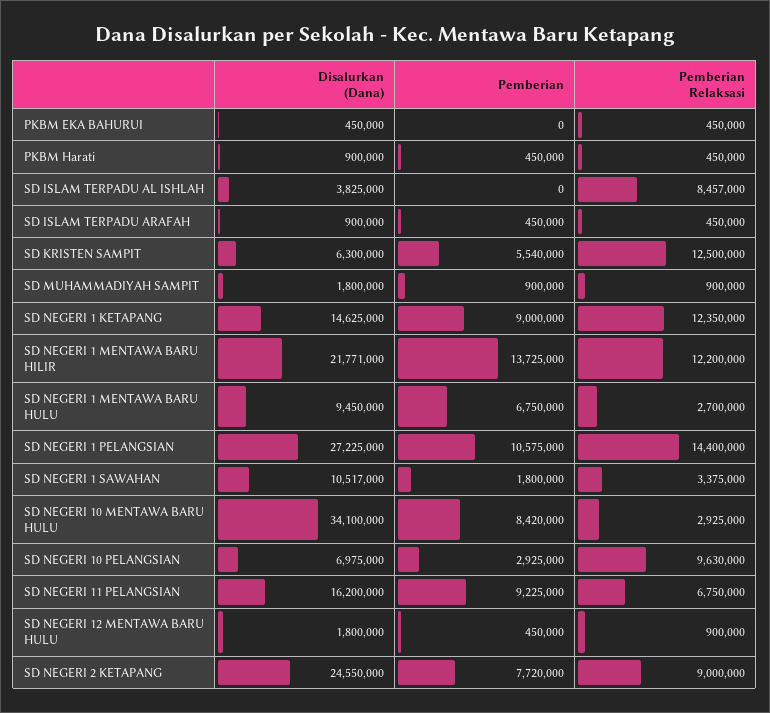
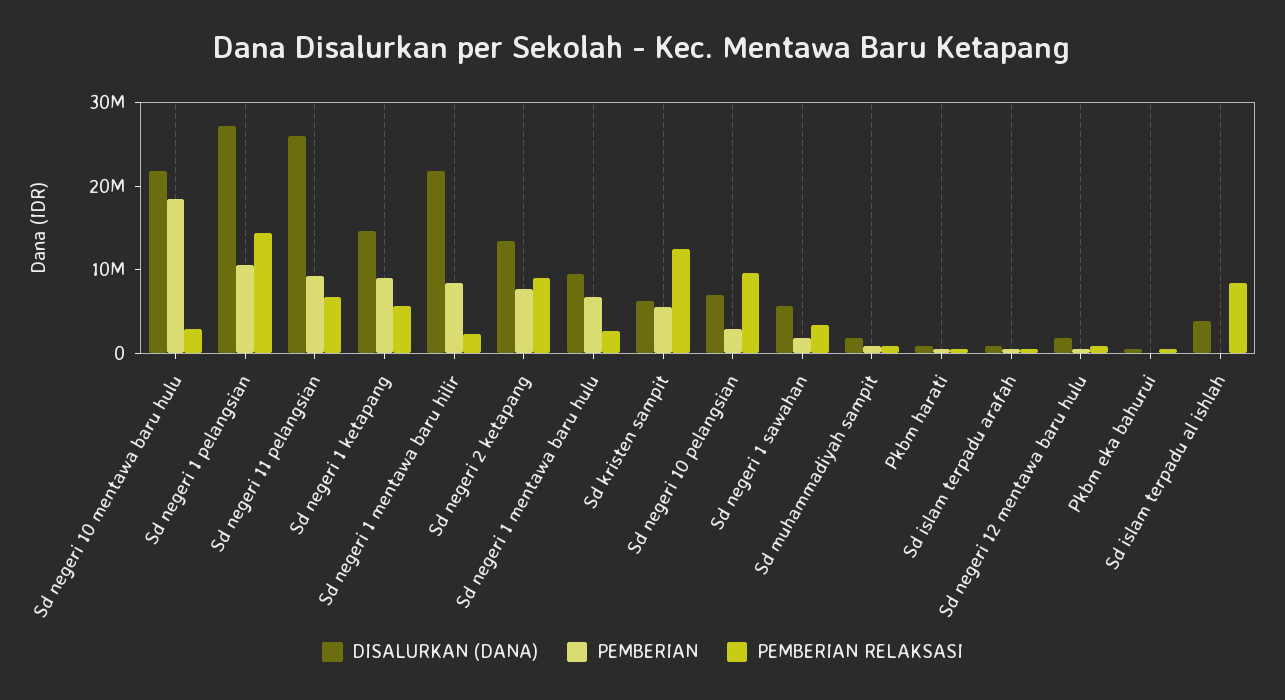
Pemberian Relaksasi, SD NEGERI 1 KETAPANG: 12350000 -> 6000000
Pemberian, SD NEGERI 1 MENTAWA BARU HILIR: 13725000 -> 8000000
Pemberian Relaksasi, SD NEGERI 1 MENTAWA BARU HILIR: 12200000 -> 2000000
Disalurkan (Dana), SD NEGERI 1 SAWAHAN: 10517000 -> 6000000
Disalurkan (Dana), SD NEGERI 10 MENTAWA BARU HULU: 34100000 -> 22000000
Pemberian, SD NEGERI 10 MENTAWA BARU HULU: 8420000 -> 18000000
Disalurkan (Dana), SD NEGERI 11 PELANGSIAN: 16200000 -> 26000000
Disalurkan (Dana), SD NEGERI 2 KETAPANG: 24550000 -> 14000000

